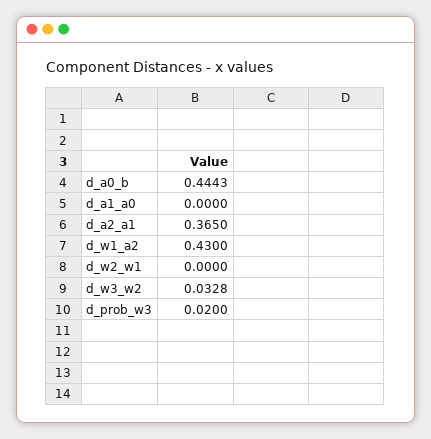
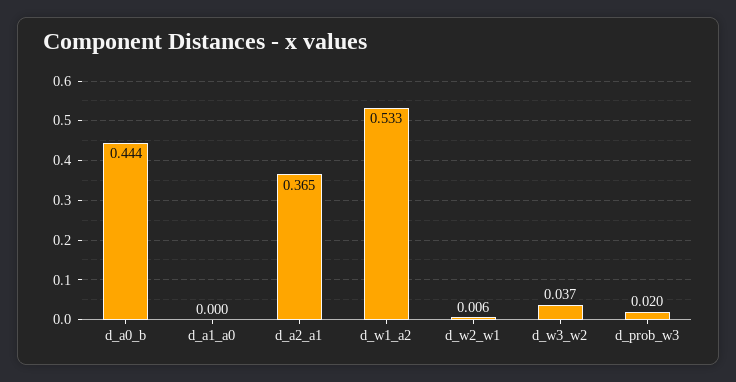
d_w1_a2: 0.43 -> 0.533
d_w2_w1: 0 -> 0.006
d_w3_w2: 0.0328 -> 0.037

